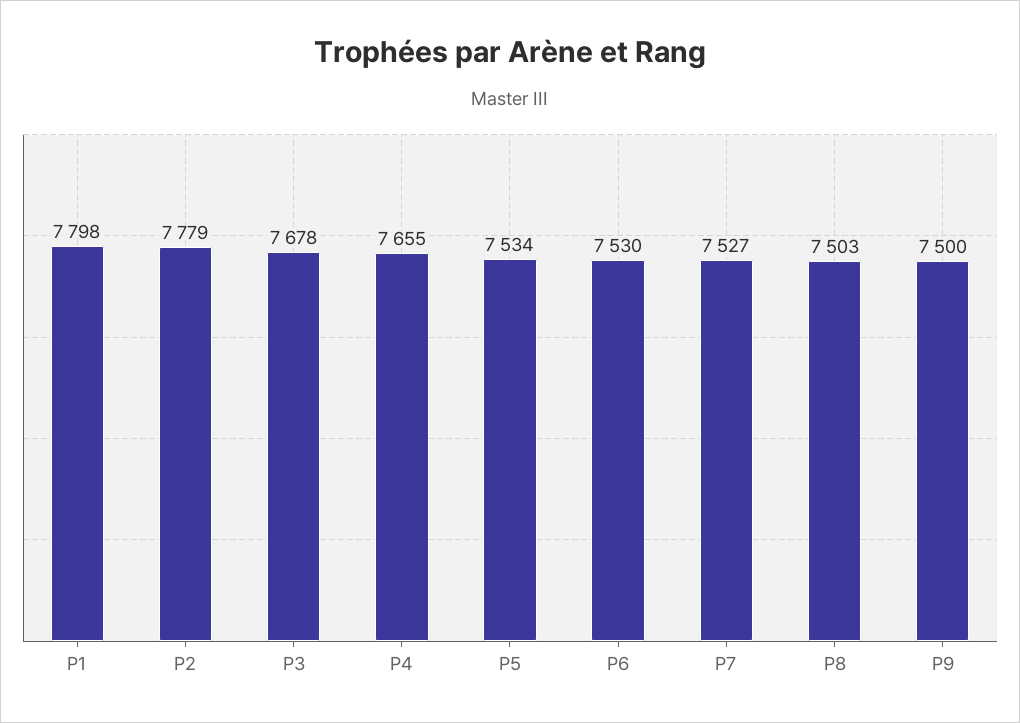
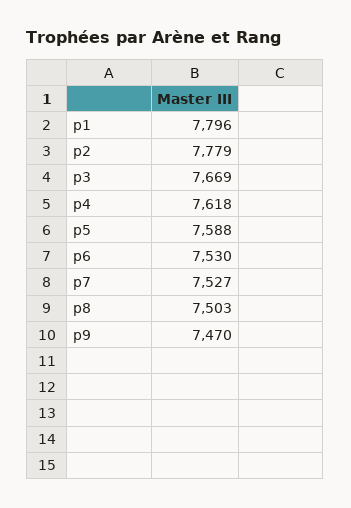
P1: 7798 -> 7796
P3: 7678 -> 7669
P4: 7655 -> 7618
P5: 7534 -> 7588
P9: 7500 -> 7470

